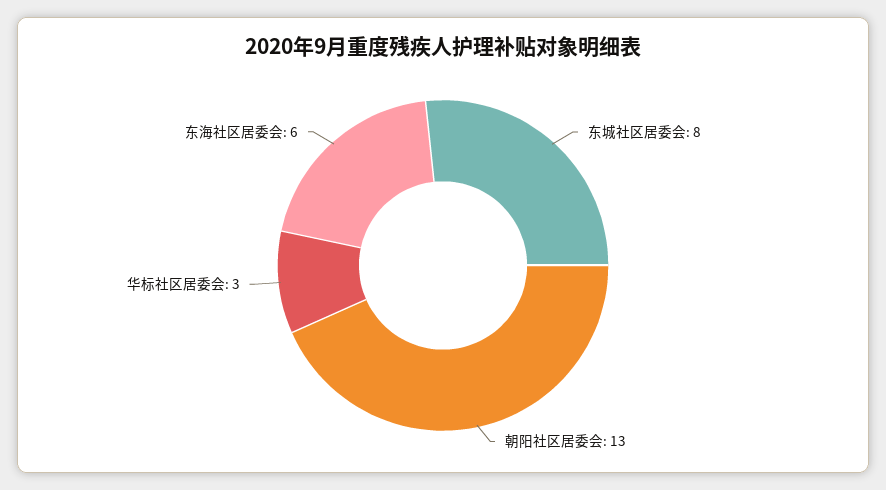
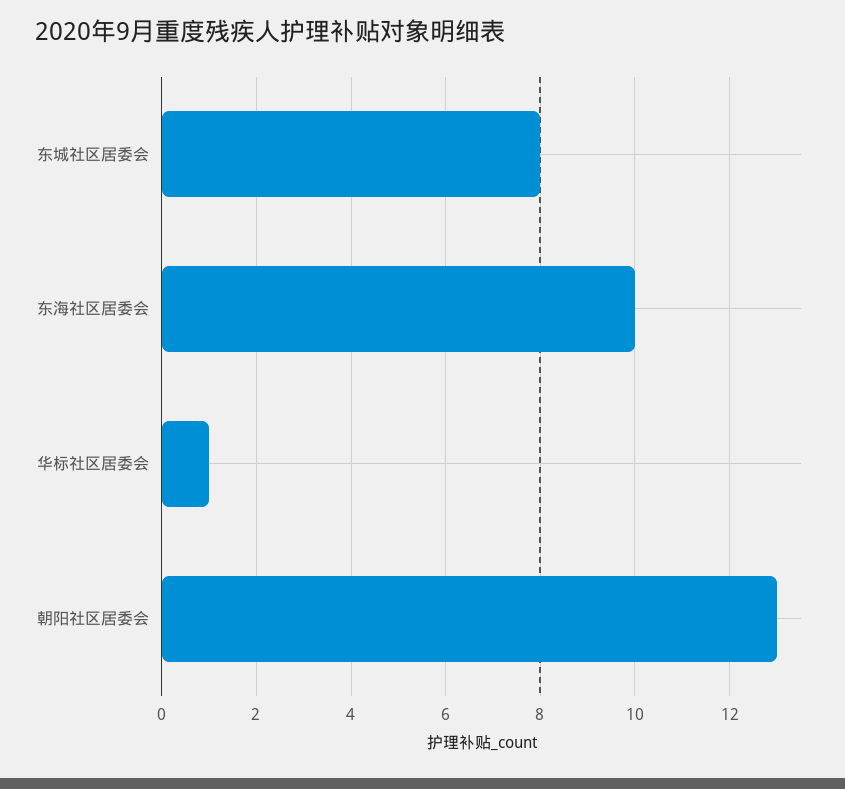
华标社区居委会: 3 -> 1
东海社区居委会: 6 -> 10

